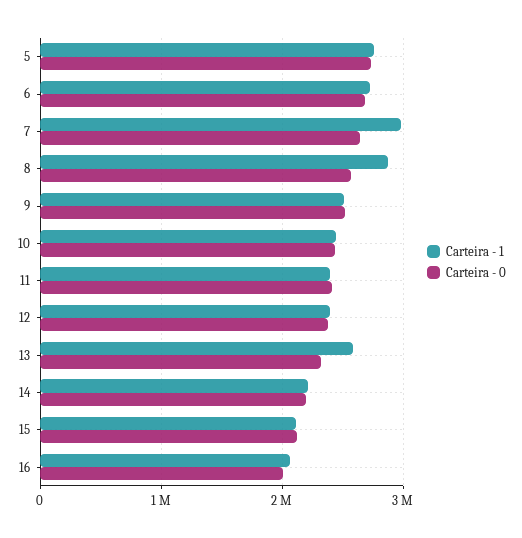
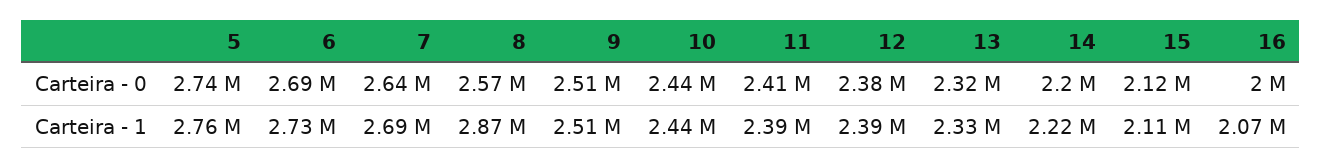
Carteira - 1, 7: 3000000 -> 2690000
Carteira - 1, 13: 2600000 -> 2330000

